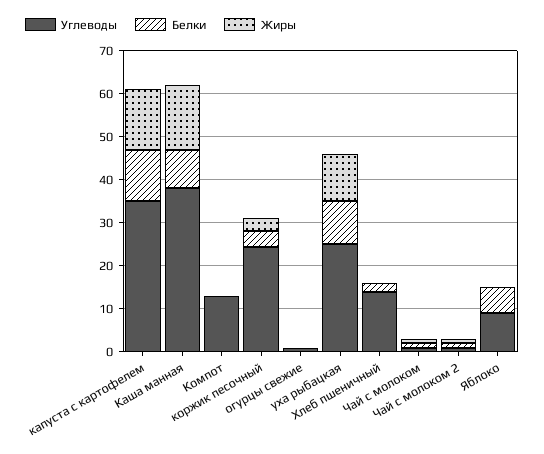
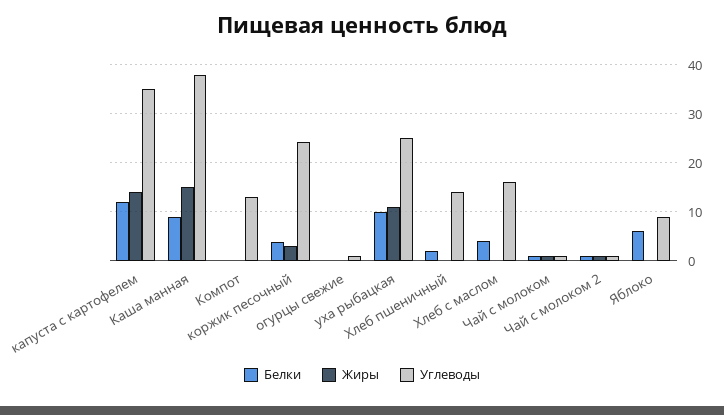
Белки, Хлеб с маслом: none -> 4
Жиры, Хлеб с маслом: none -> 0
Углеводы, Хлеб с маслом: none -> 16

